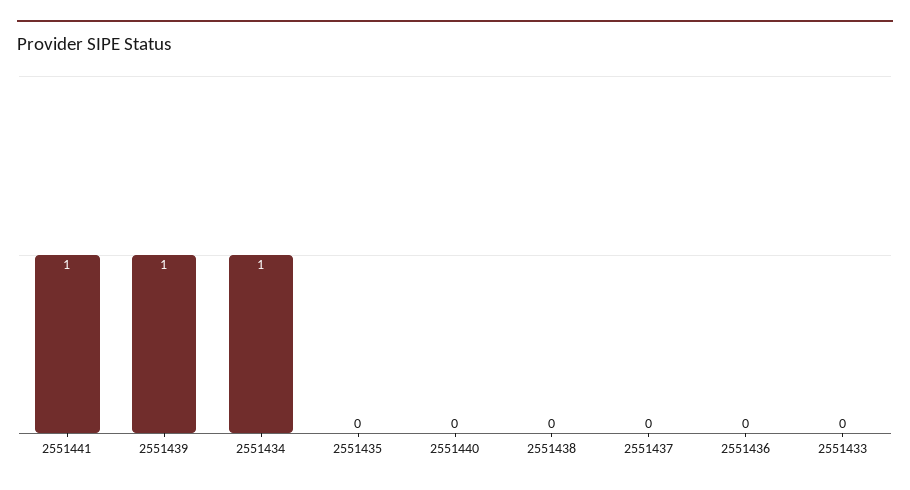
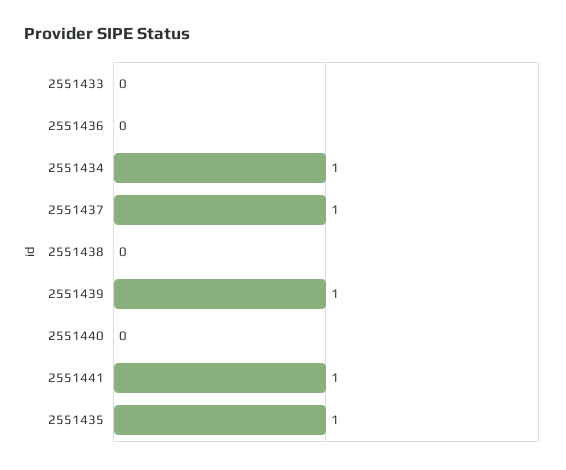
2551435: 0 -> 1
2551437: 0 -> 1

